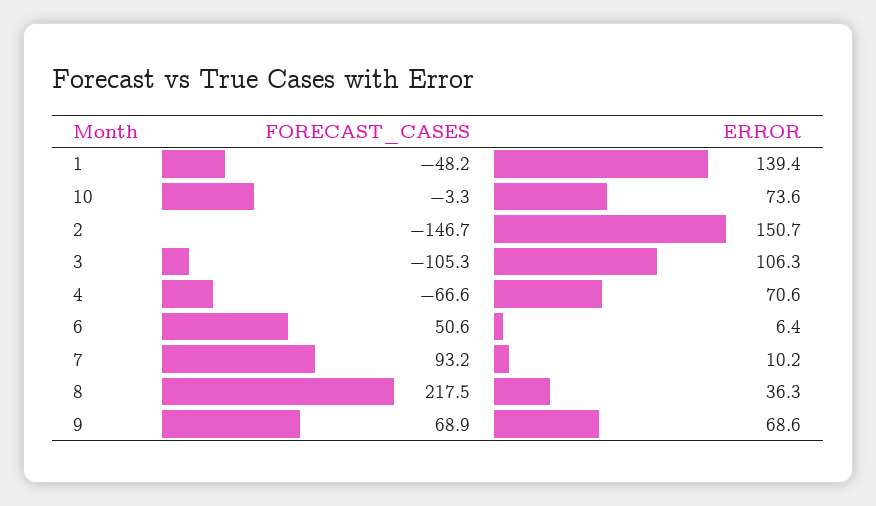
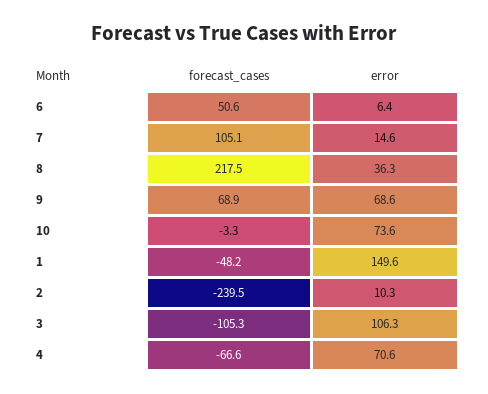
ERROR, 1: 139.4 -> 149.6
FORECAST_CASES, 2: -146.7 -> -239.5
ERROR, 2: 150.7 -> 10.3
FORECAST_CASES, 7: 93.2 -> 105.1
ERROR, 7: 10.2 -> 14.6

